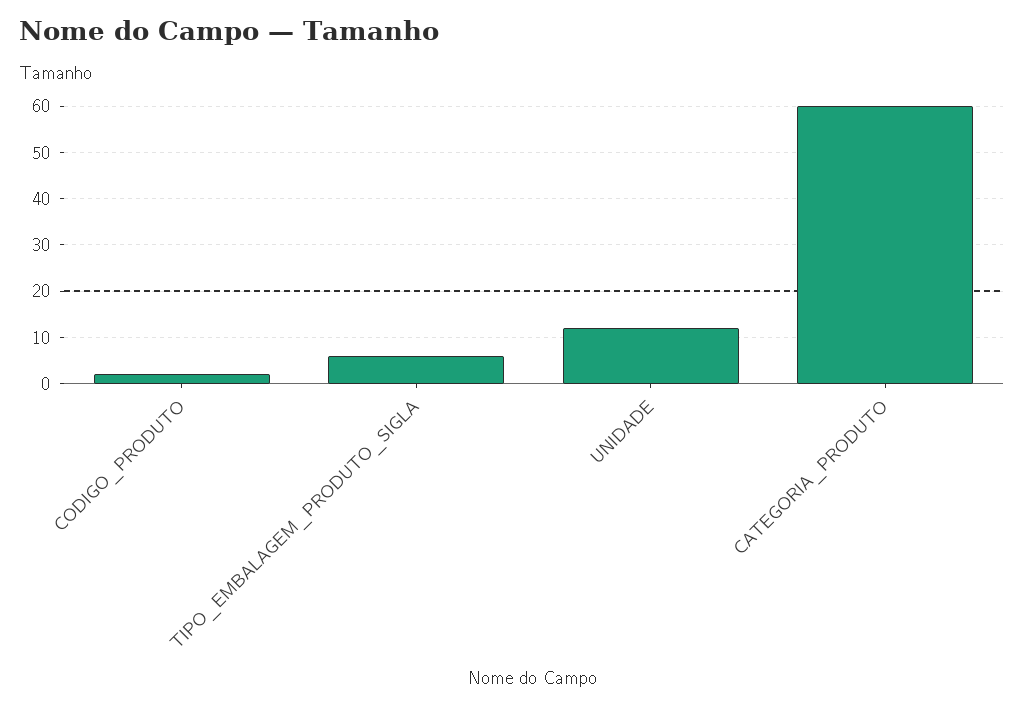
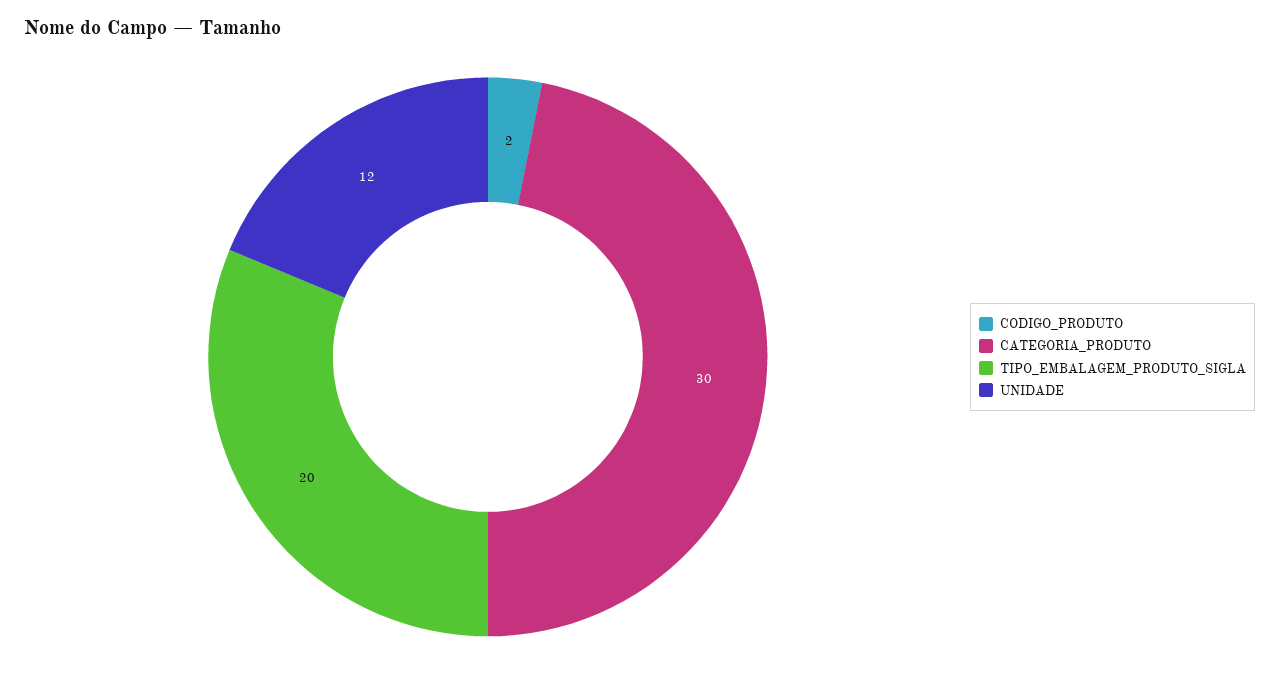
TIPO_EMBALAGEM_PRODUTO_SIGLA: 5 -> 20
CATEGORIA_PRODUTO: 60 -> 30

